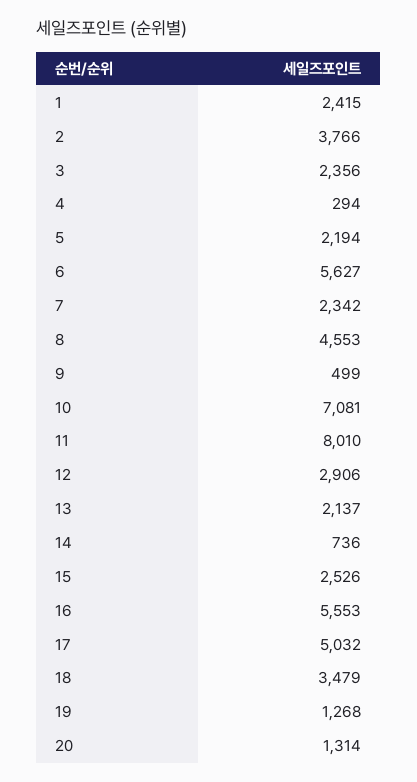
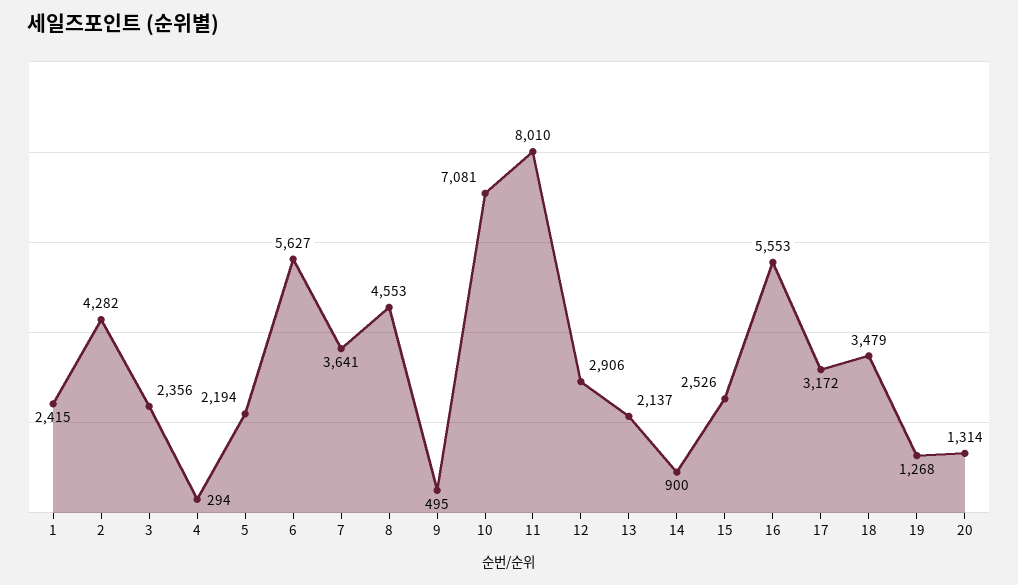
2: 3766 -> 4282
7: 2342 -> 3641
9: 499 -> 495
14: 736 -> 900
17: 5032 -> 3172

